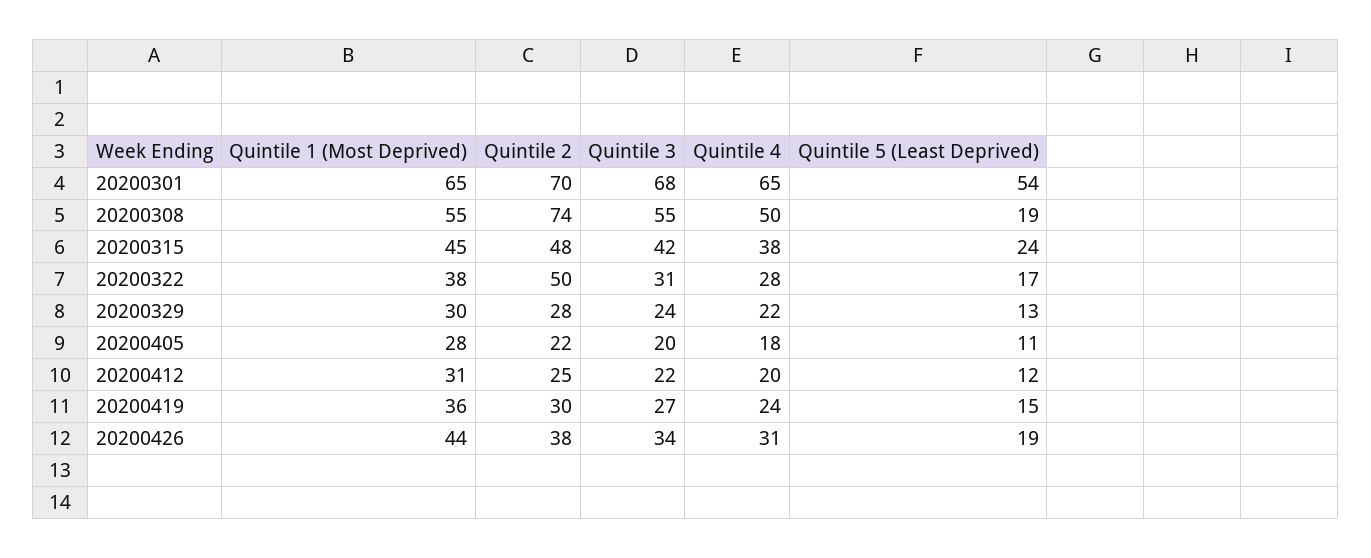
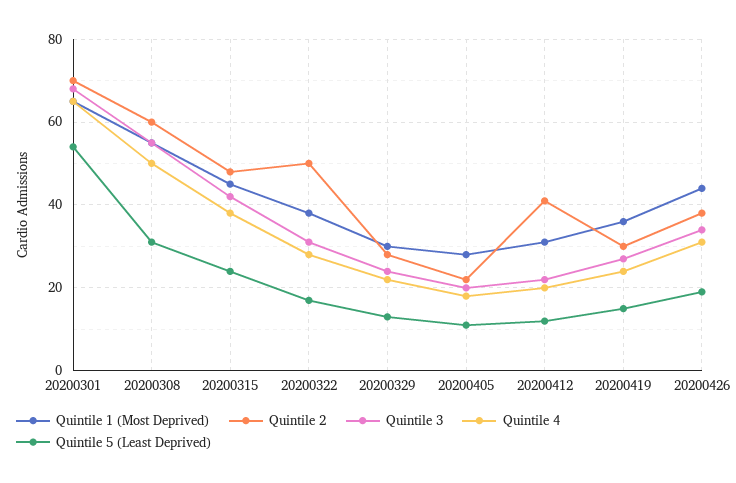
Quintile 2, 20200308: 74 -> 60
Quintile 5 (Least Deprived), 20200308: 19 -> 30
Quintile 2, 20200412: 25 -> 40

